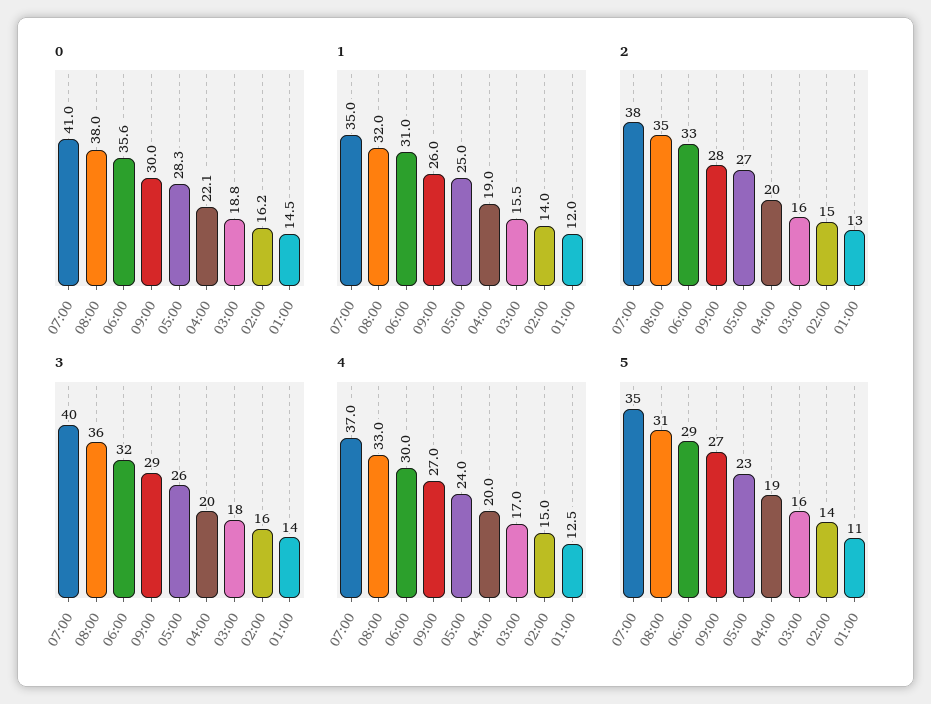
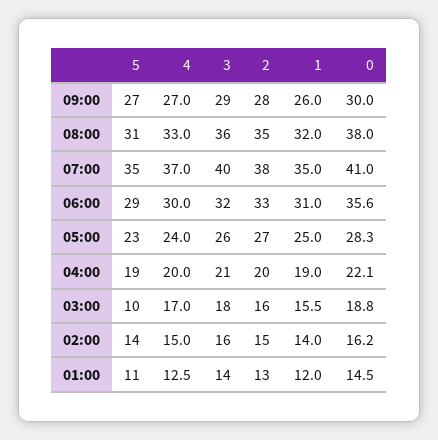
3, 04:00: 20 -> 21
5, 03:00: 16 -> 10

